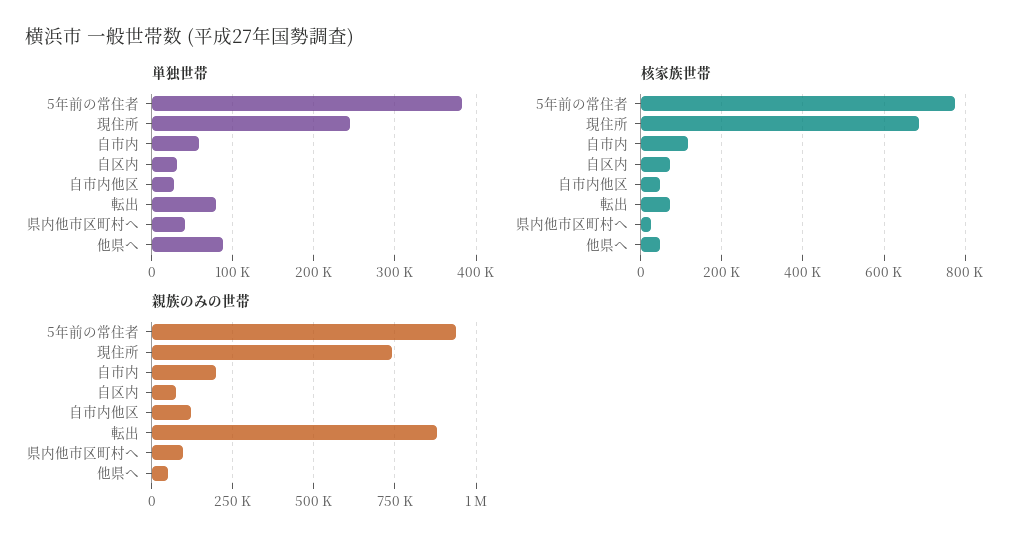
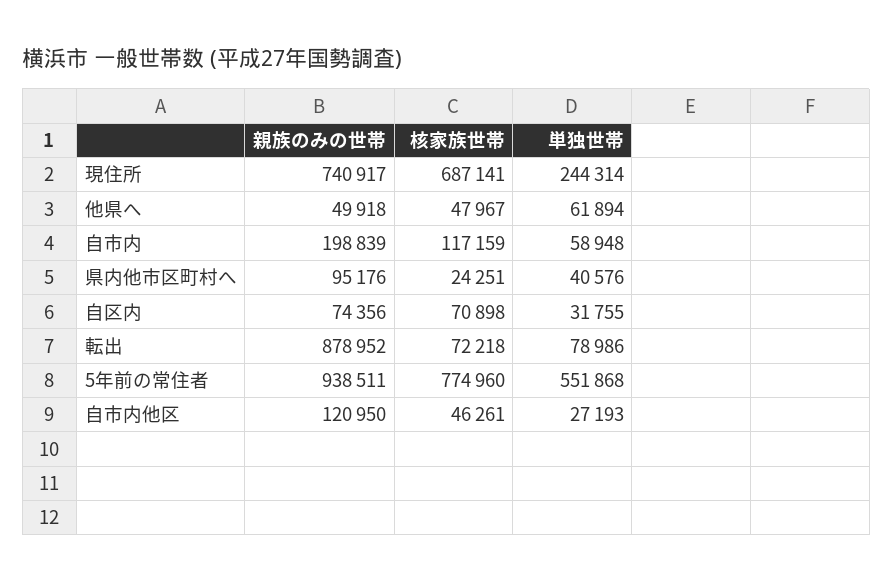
単独世帯, 5年前の常住者: 380000 -> 551868
単独世帯, 他県へ: 90000 -> 61894

